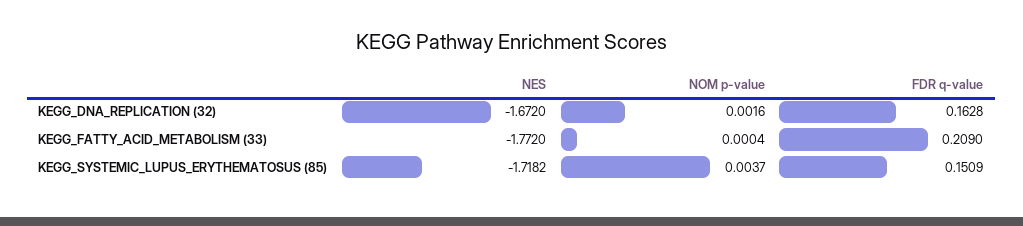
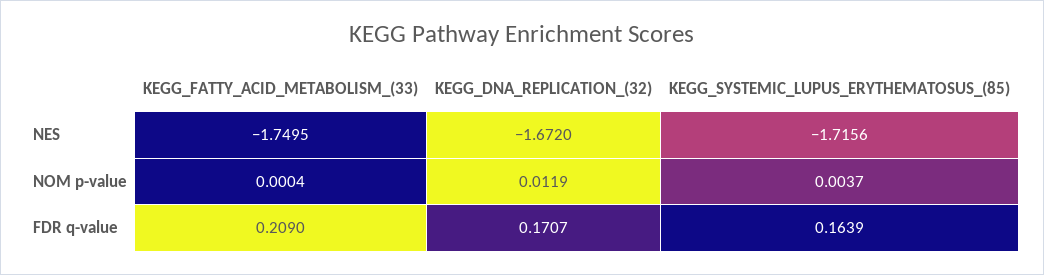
NOM p-value, KEGG_DNA_REPLICATION (32): 0.0016 -> 0.0119
FDR q-value, KEGG_DNA_REPLICATION (32): 0.1628 -> 0.1707
NES, KEGG_FATTY_ACID_METABOLISM (33): -1.772 -> -1.7495
NES, KEGG_SYSTEMIC_LUPUS_ERYTHEMATOSUS (85): -1.7182 -> -1.7156
FDR q-value, KEGG_SYSTEMIC_LUPUS_ERYTHEMATOSUS (85): 0.1509 -> 0.1639

